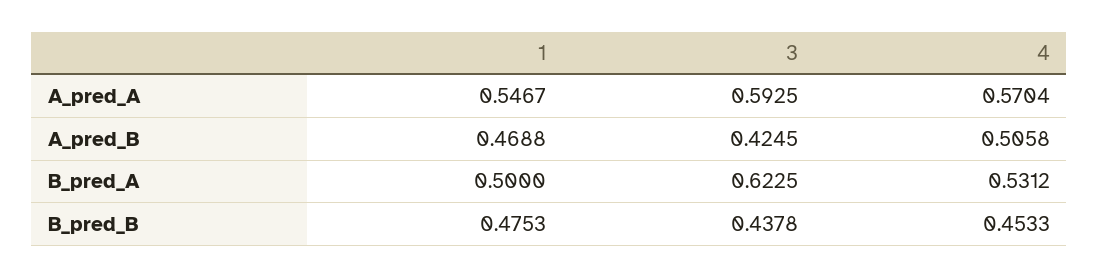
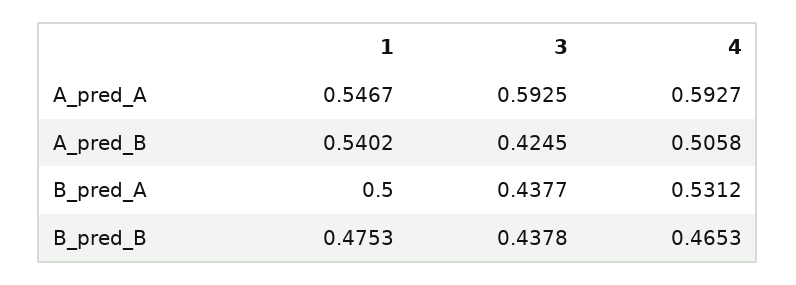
4, A_pred_A: 0.5704 -> 0.5927
1, A_pred_B: 0.4688 -> 0.5402
3, B_pred_A: 0.6225 -> 0.4377
4, B_pred_B: 0.4533 -> 0.4653

